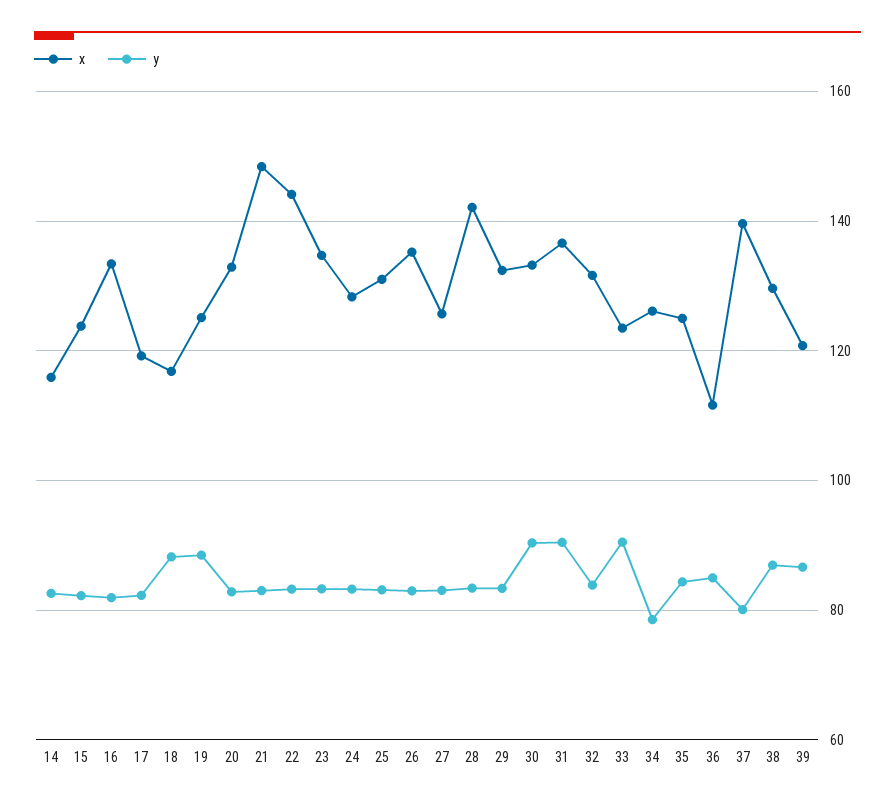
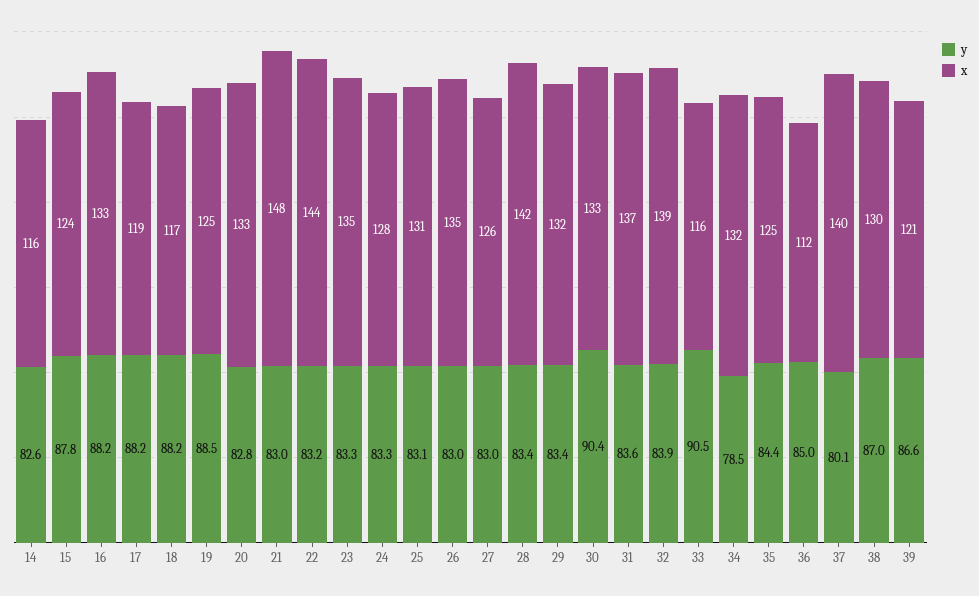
y, 15: 82 -> 87.8
y, 16: 82 -> 88.2
y, 17: 82 -> 88.2
y, 31: 90 -> 83.6
x, 32: 132 -> 139
x, 33: 124 -> 116
x, 34: 126 -> 132

